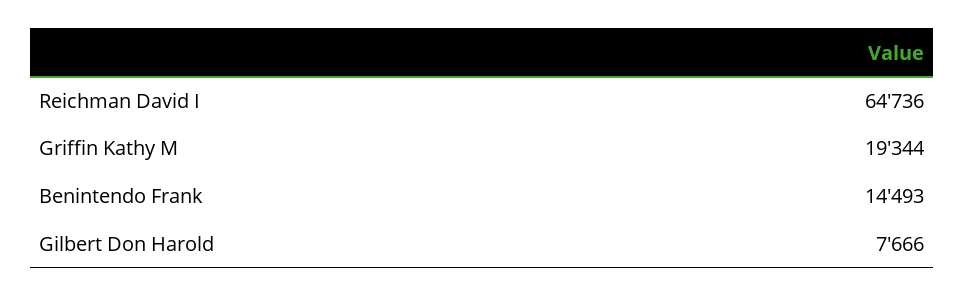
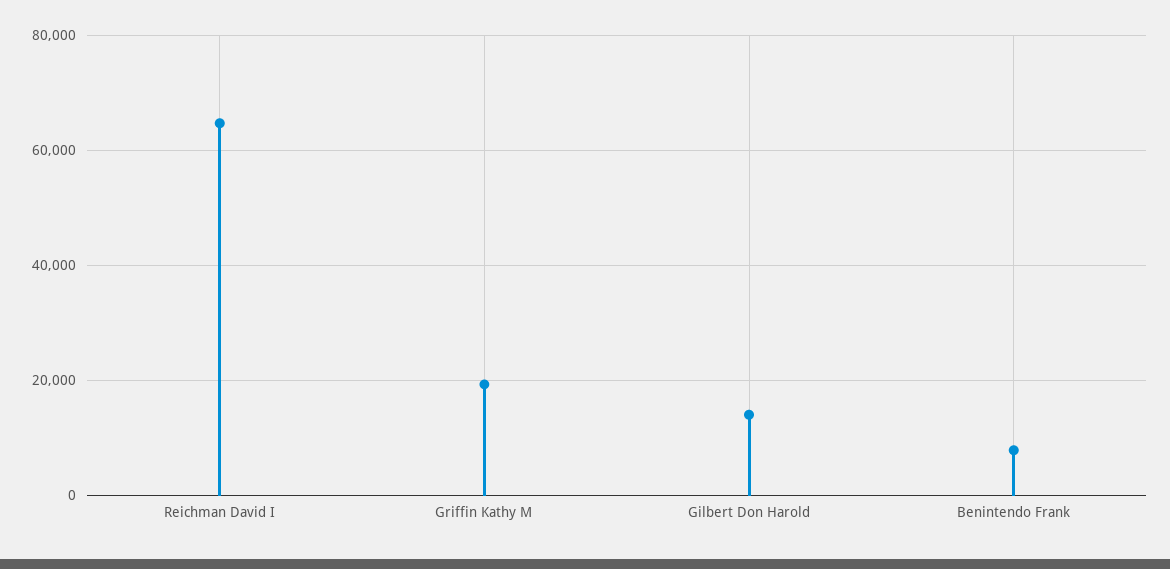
Benintendo Frank: 14493 -> 8000
Gilbert Don Harold: 7666 -> 14000

